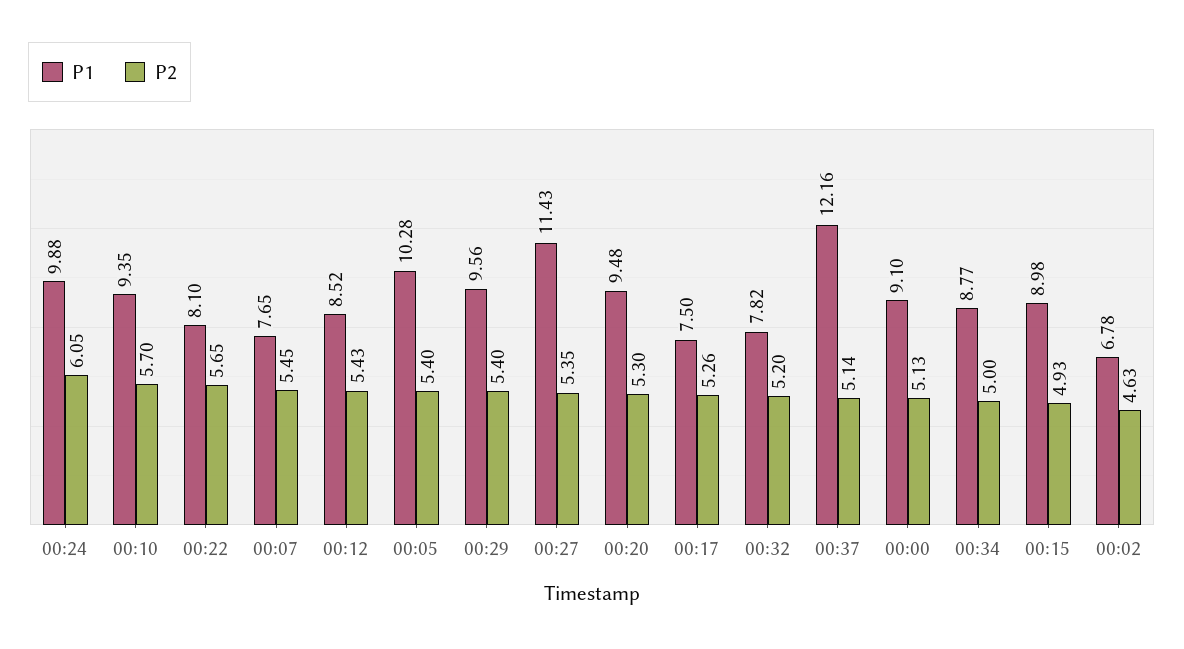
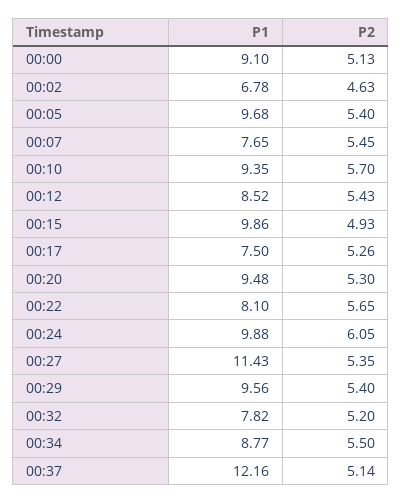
P1, 00:05: 10.28 -> 9.68
P2, 00:34: 5 -> 5.5
P1, 00:15: 8.98 -> 9.86

